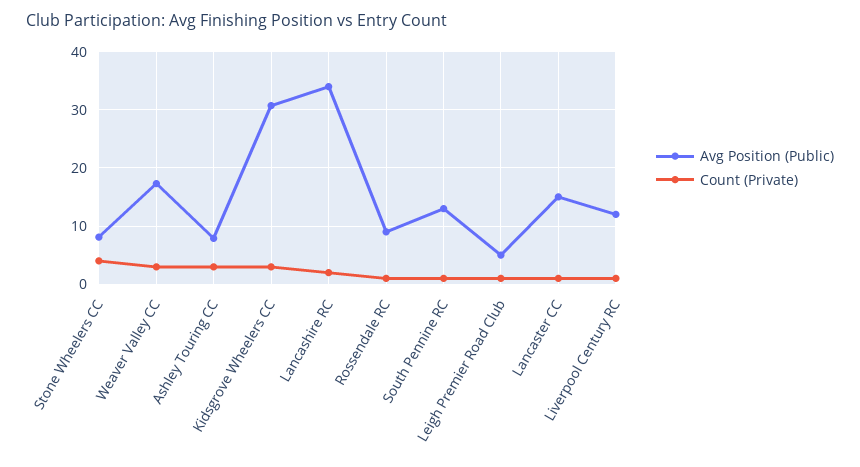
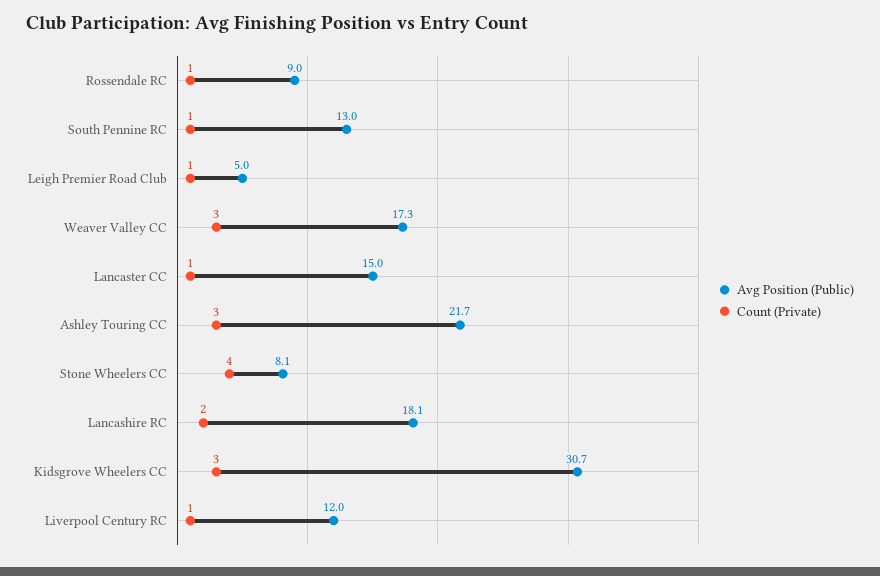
Avg Position (Public), Ashley Touring CC: 8 -> 21.7
Avg Position (Public), Lancashire RC: 34 -> 18.1

